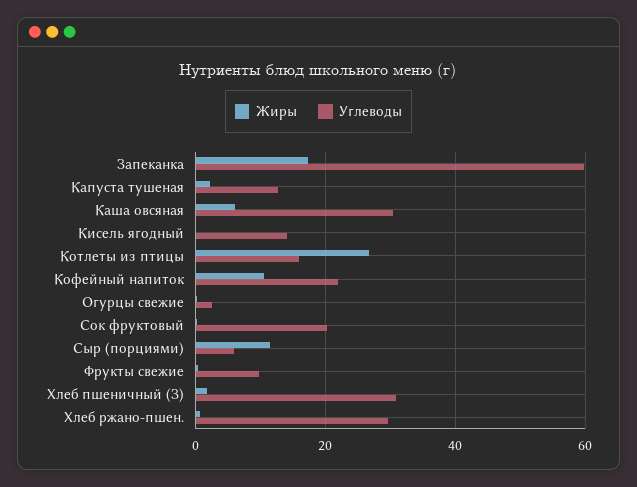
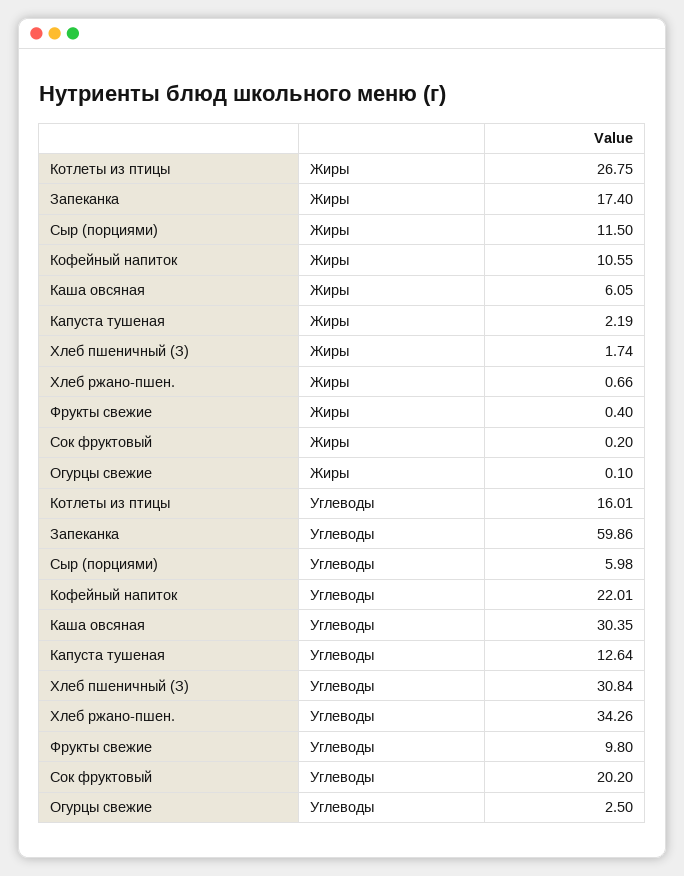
Жиры, Кисель ягодный: 0 -> none
Углеводы, Кисель ягодный: 14 -> none
Углеводы, Хлеб ржано-пшен.: 30 -> 34.26

